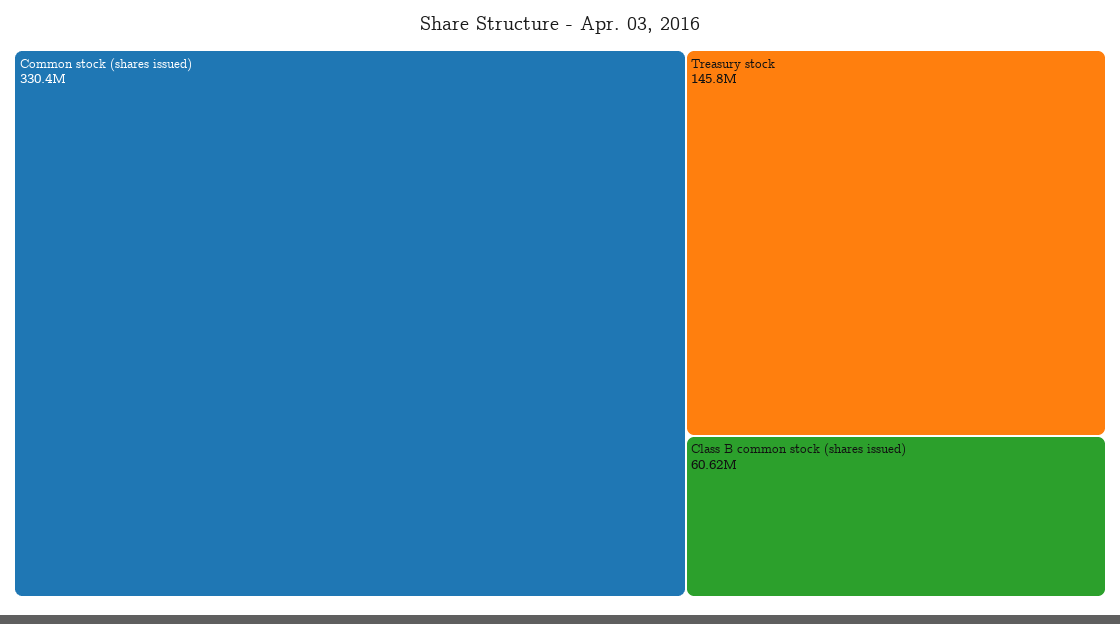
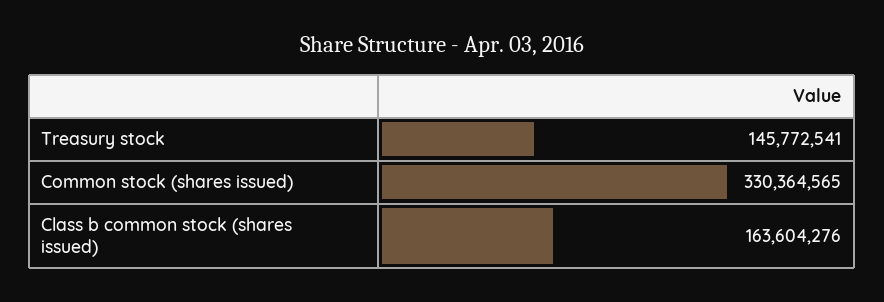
Class B common stock (shares issued): 60620000 -> 163604276

